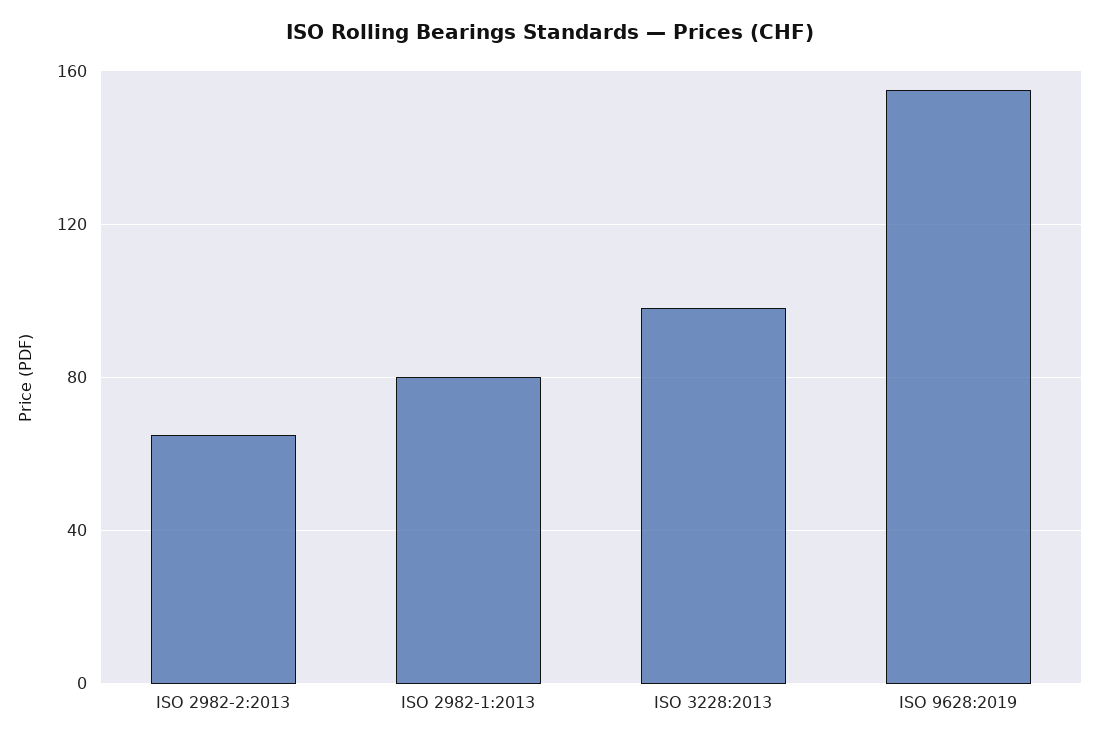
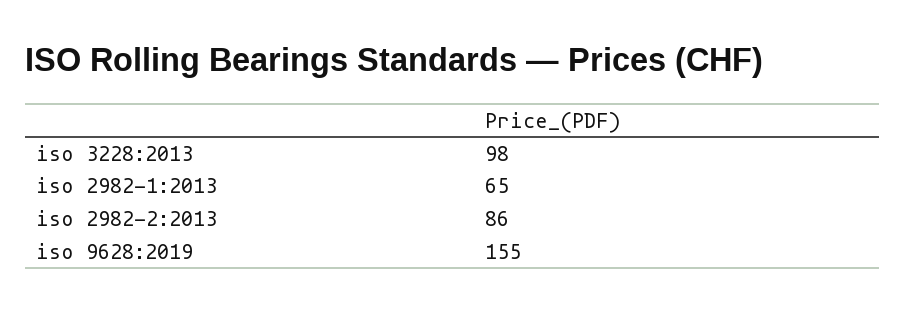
ISO 2982-2:2013: 65 -> 86
ISO 2982-1:2013: 80 -> 65

